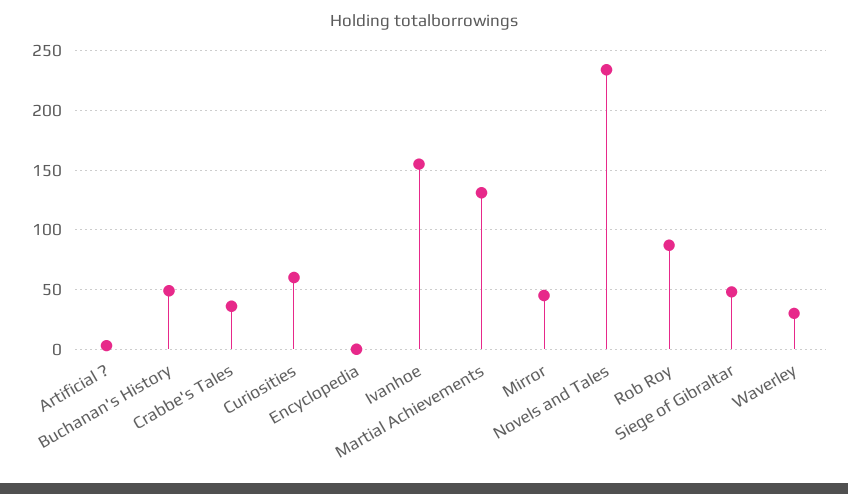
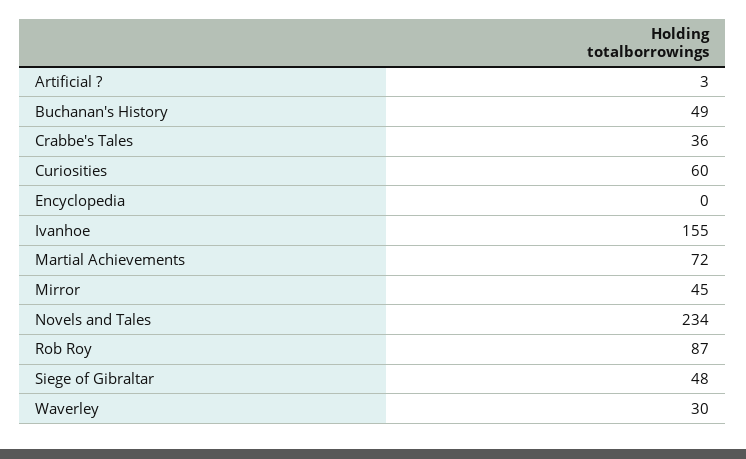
Martial Achievements: 130 -> 72

